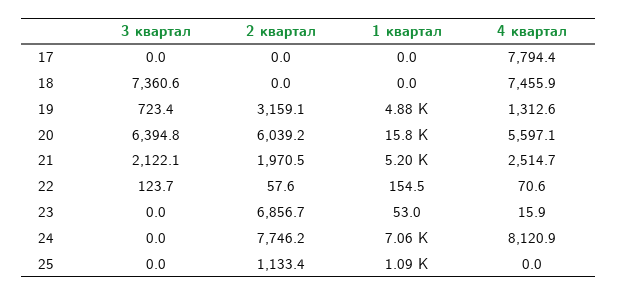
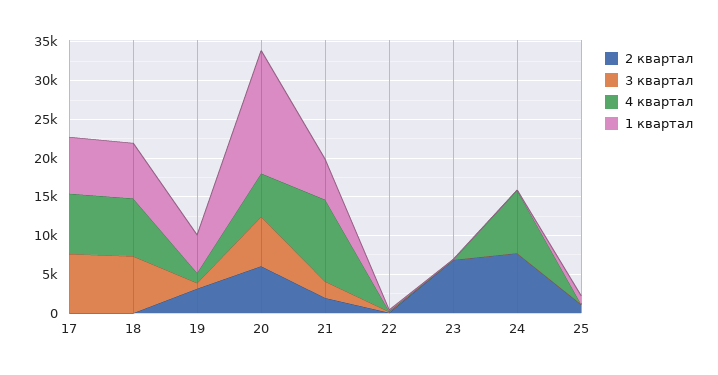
3 квартал, 17: 0 -> 7500
1 квартал, 17: 0 -> 7500
1 квартал, 18: 0 -> 7500
4 квартал, 21: 2514.7 -> 10000
1 квартал, 24: 7060 -> 0

